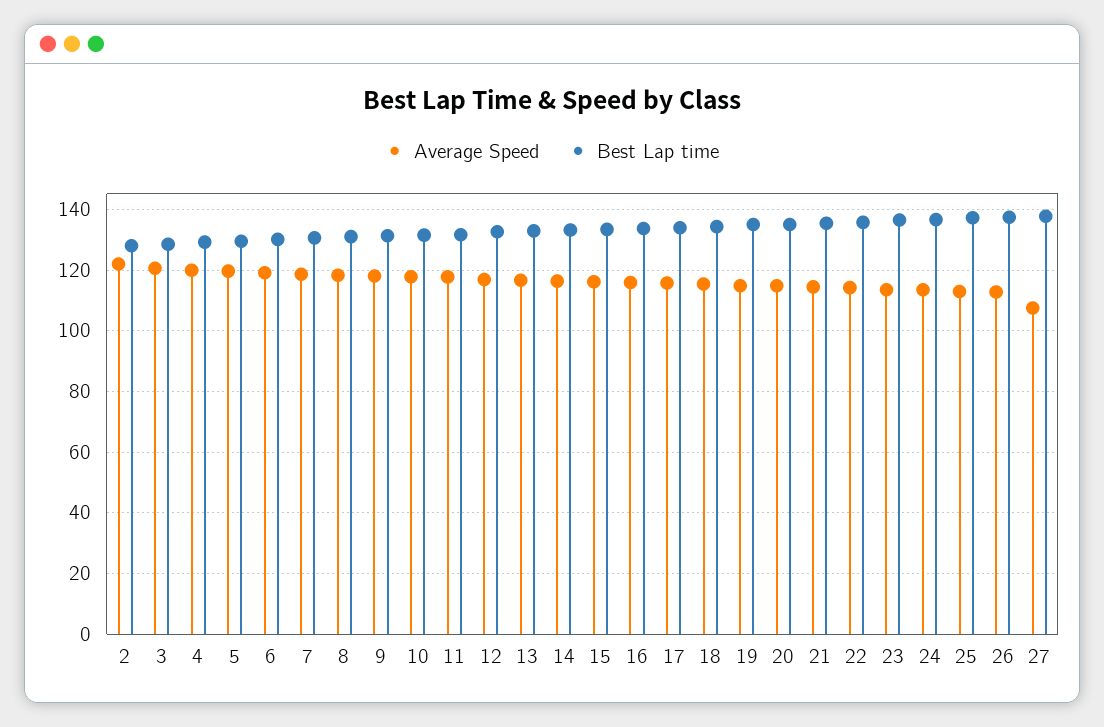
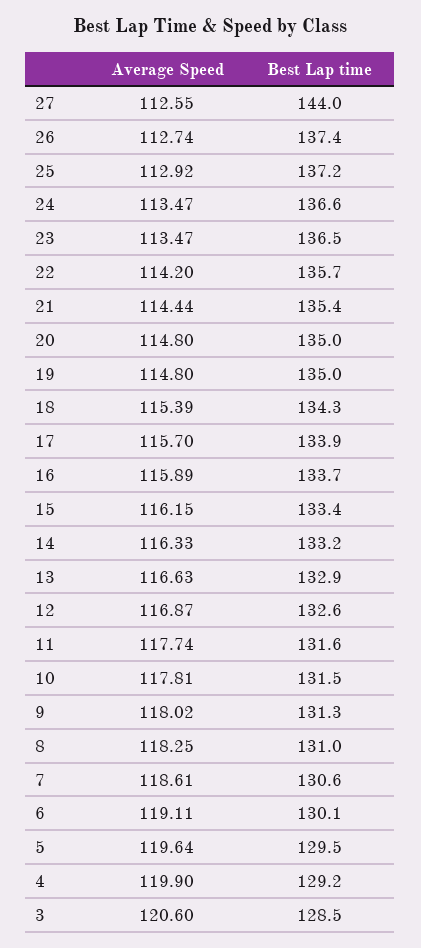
Average Speed, 2: 122 -> none
Best Lap time, 2: 128 -> none
Average Speed, 27: 108 -> 112.55
Best Lap time, 27: 138 -> 144

